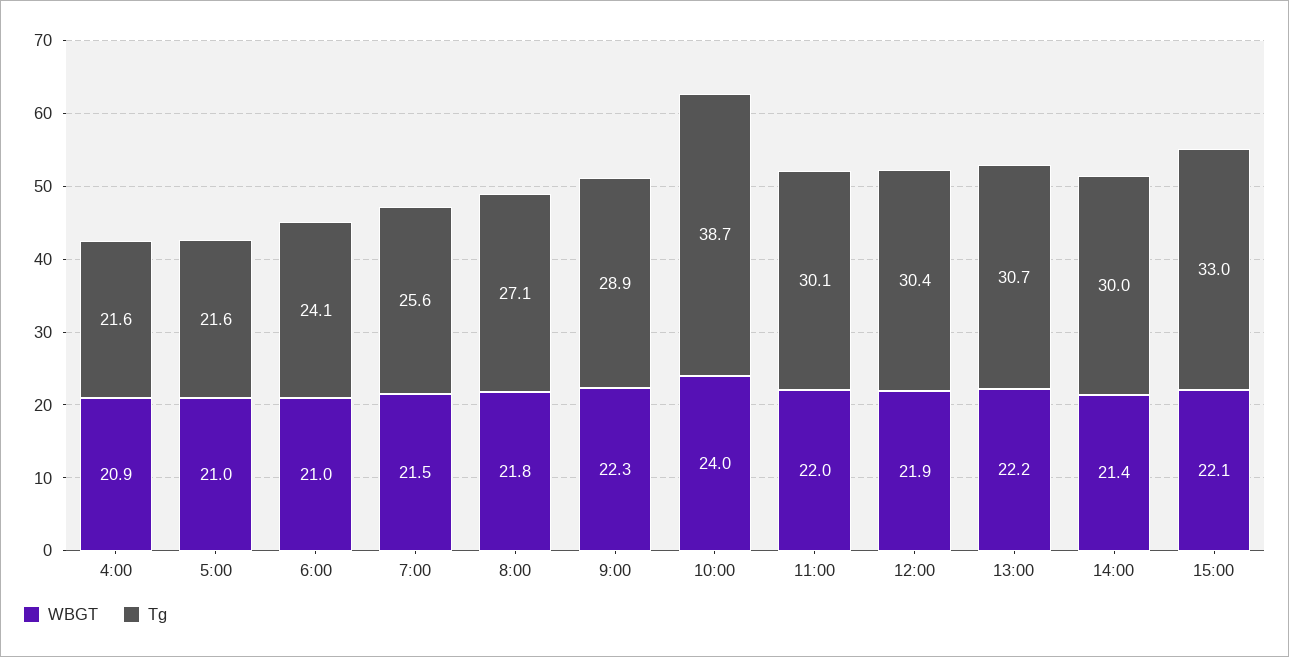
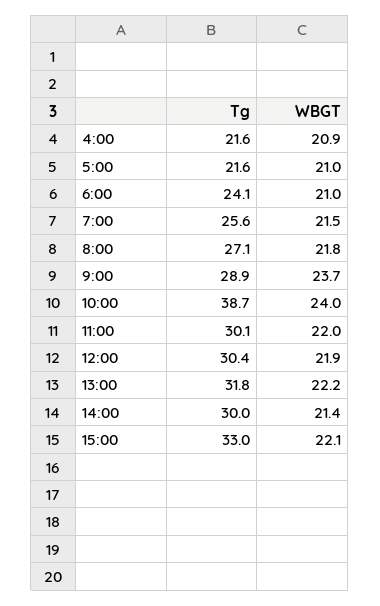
WBGT, 9:00: 22.3 -> 23.7
Tg, 13:00: 30.7 -> 31.8

